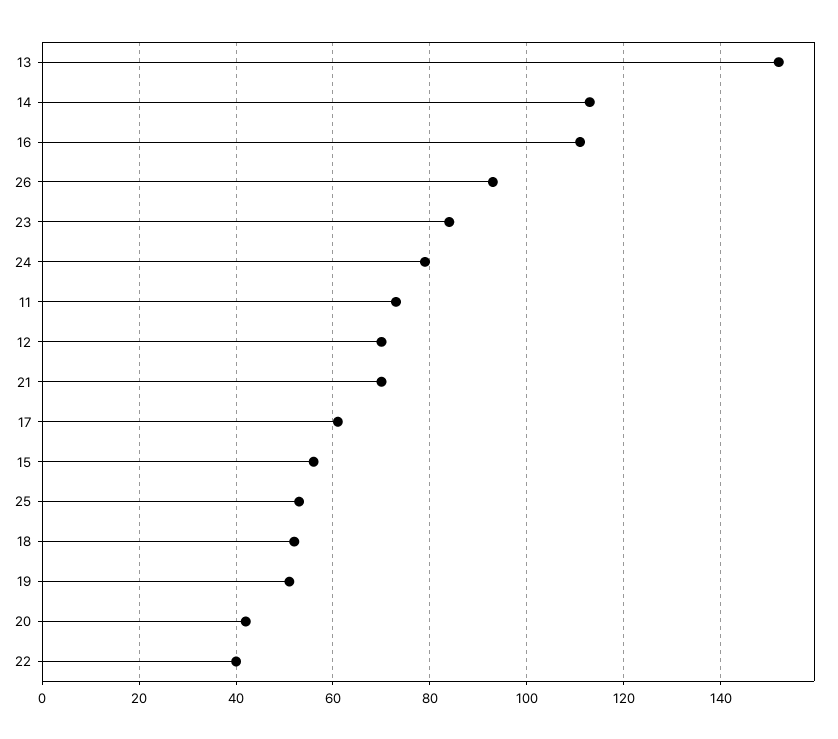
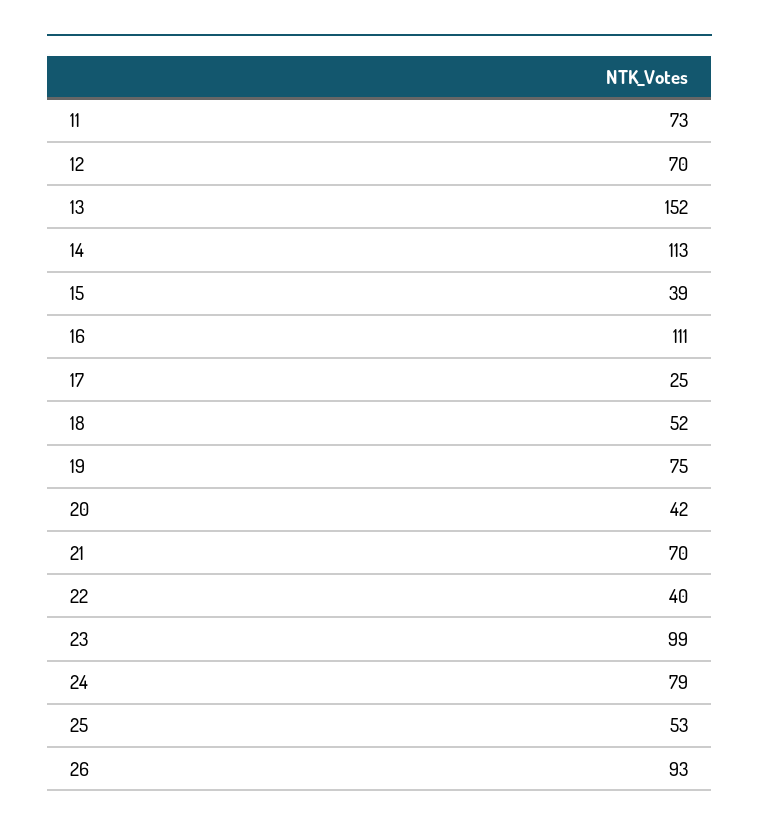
23: 85 -> 99
17: 60 -> 25
15: 55 -> 39
19: 50 -> 75

